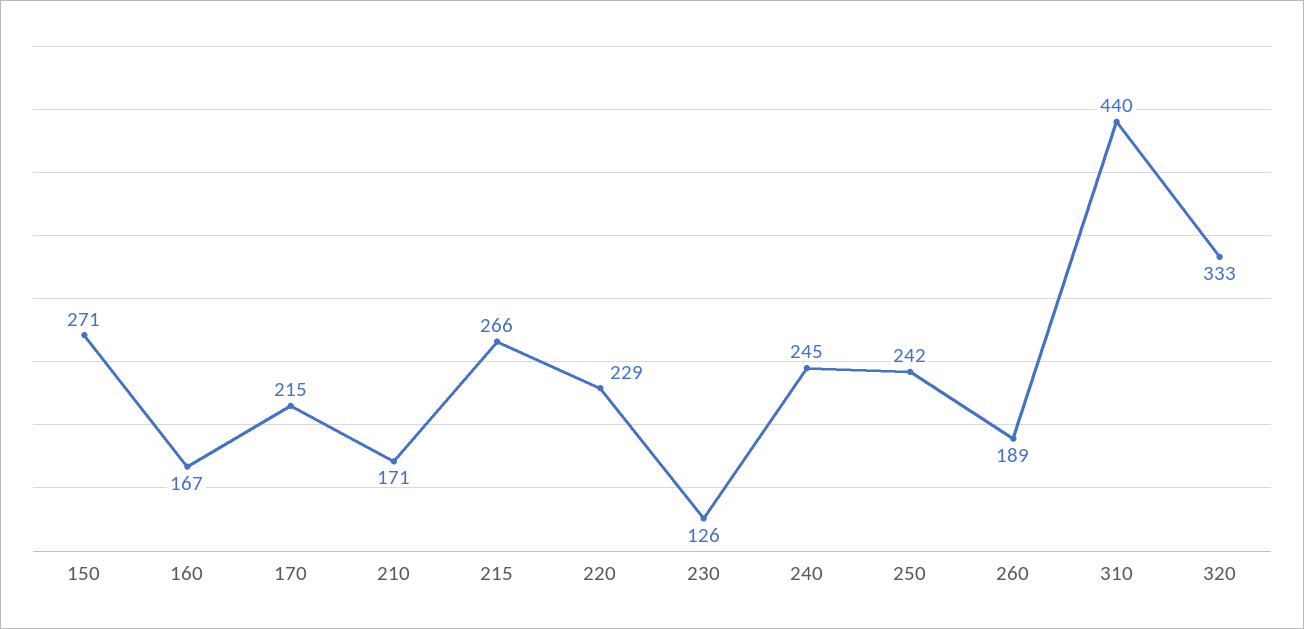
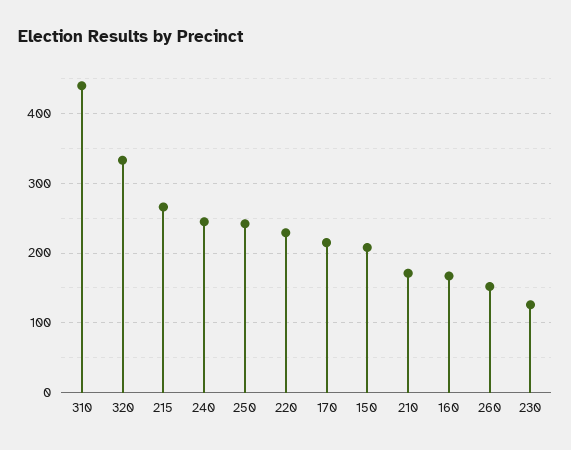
150: 271 -> 210
260: 189 -> 150

